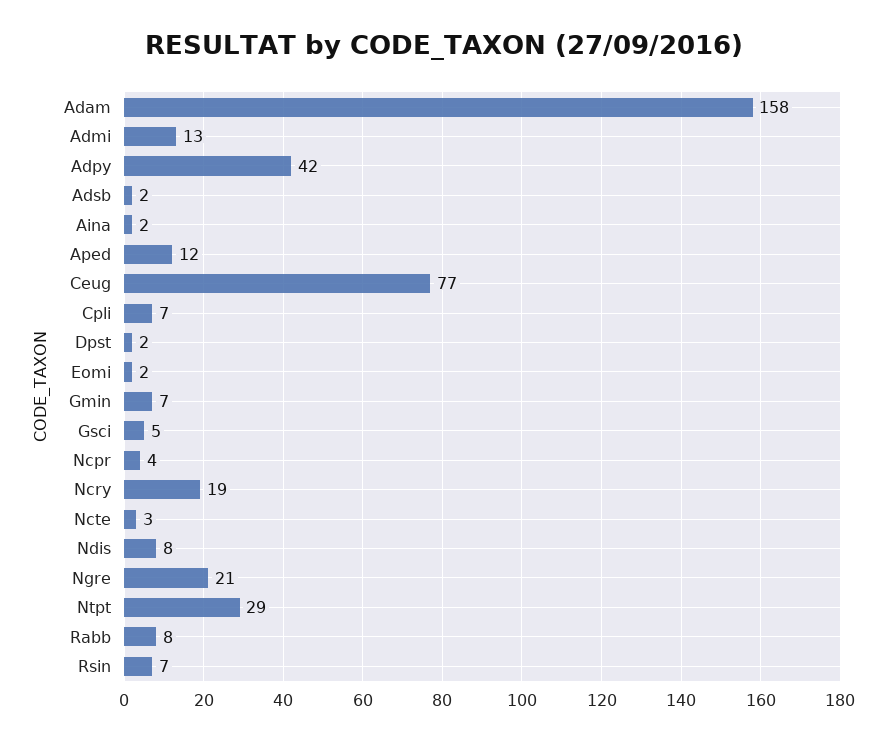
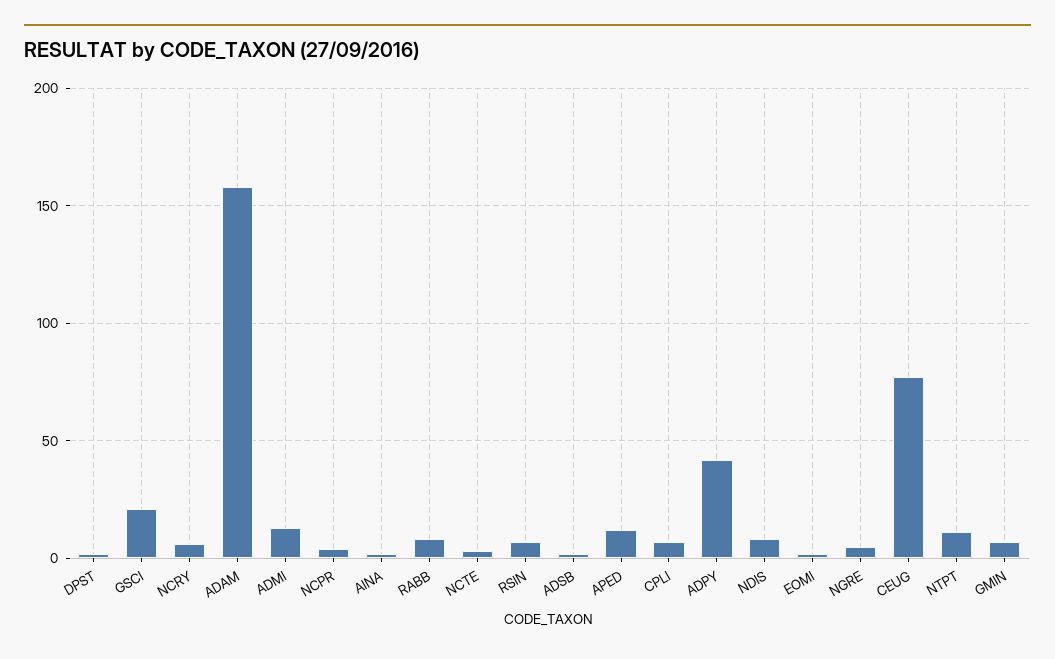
Gsci: 5 -> 20
Ncry: 19 -> 5
Ngre: 21 -> 5
Ntpt: 29 -> 10

